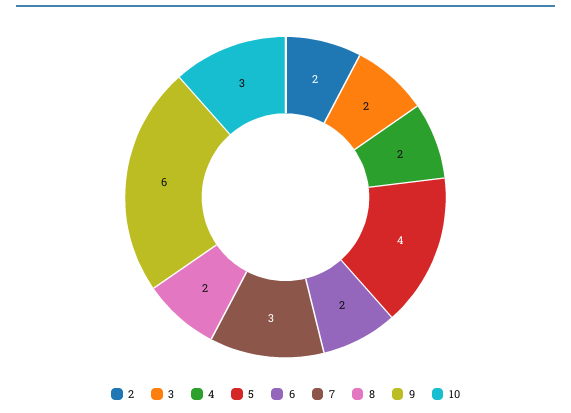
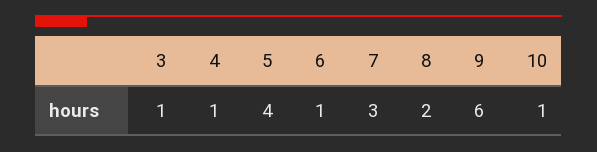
2: 2 -> none
3: 2 -> 1
4: 2 -> 1
6: 2 -> 1
10: 3 -> 1

